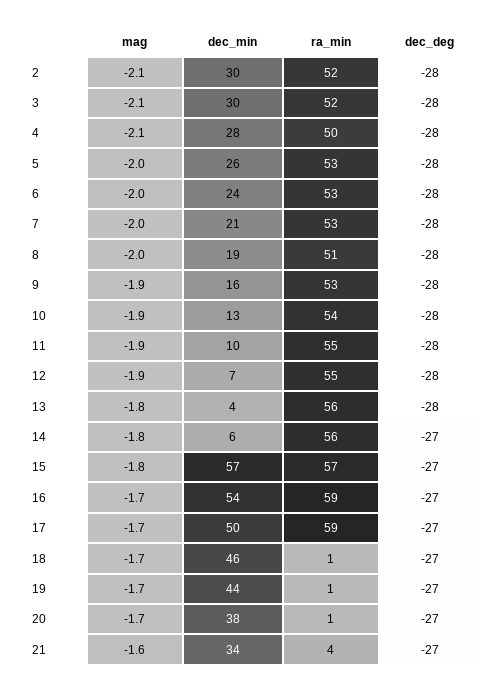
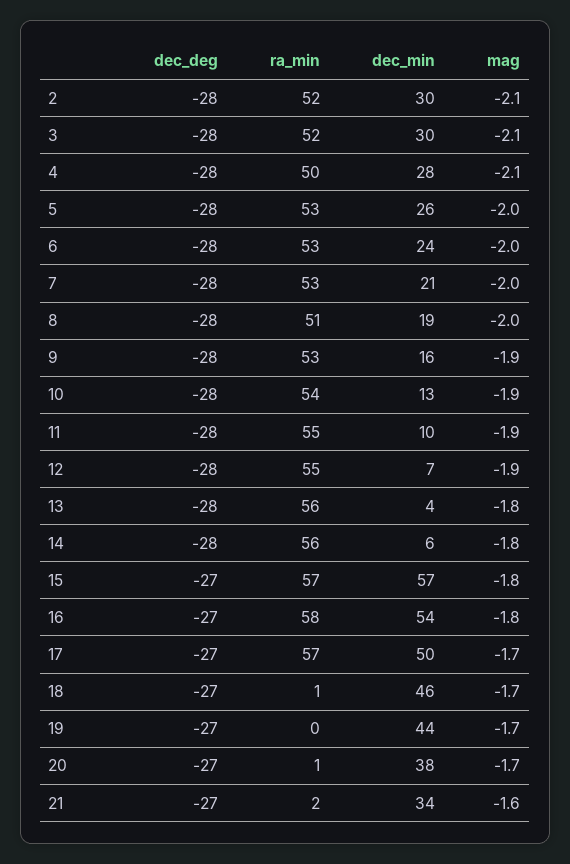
dec_deg, 14: -27 -> -28
mag, 16: -1.7 -> -1.8
ra_min, 16: 59 -> 58
ra_min, 17: 59 -> 57
ra_min, 19: 1 -> 0
ra_min, 21: 4 -> 2

